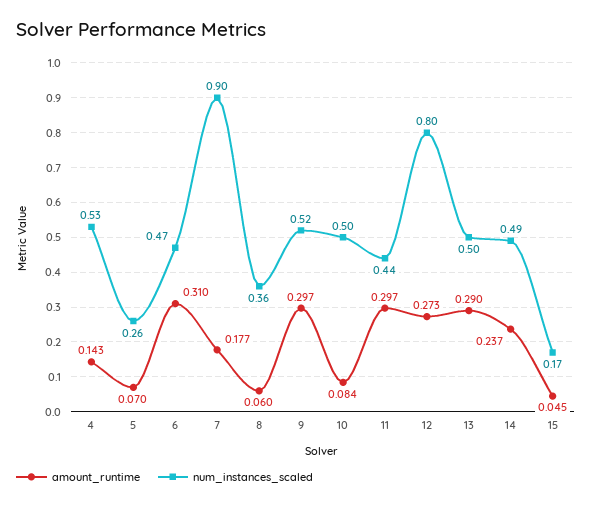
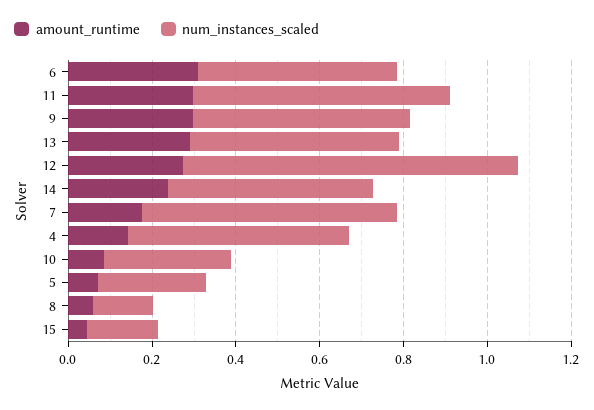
num_instances_scaled, 7: 0.9 -> 0.6
num_instances_scaled, 8: 0.36 -> 0.15
num_instances_scaled, 10: 0.5 -> 0.3
num_instances_scaled, 11: 0.44 -> 0.6

